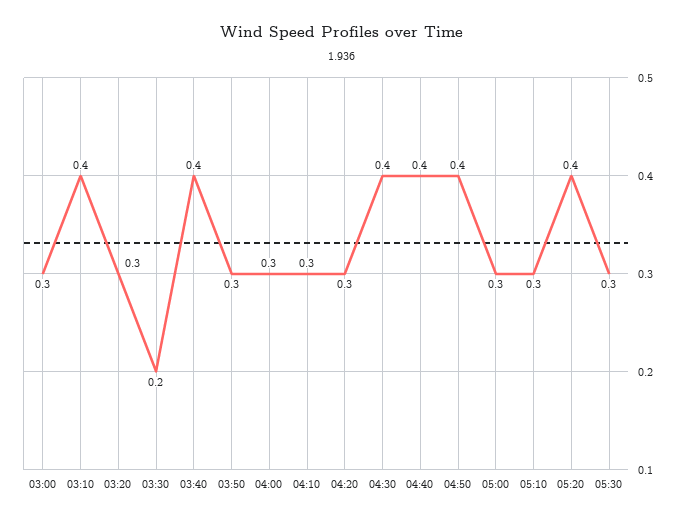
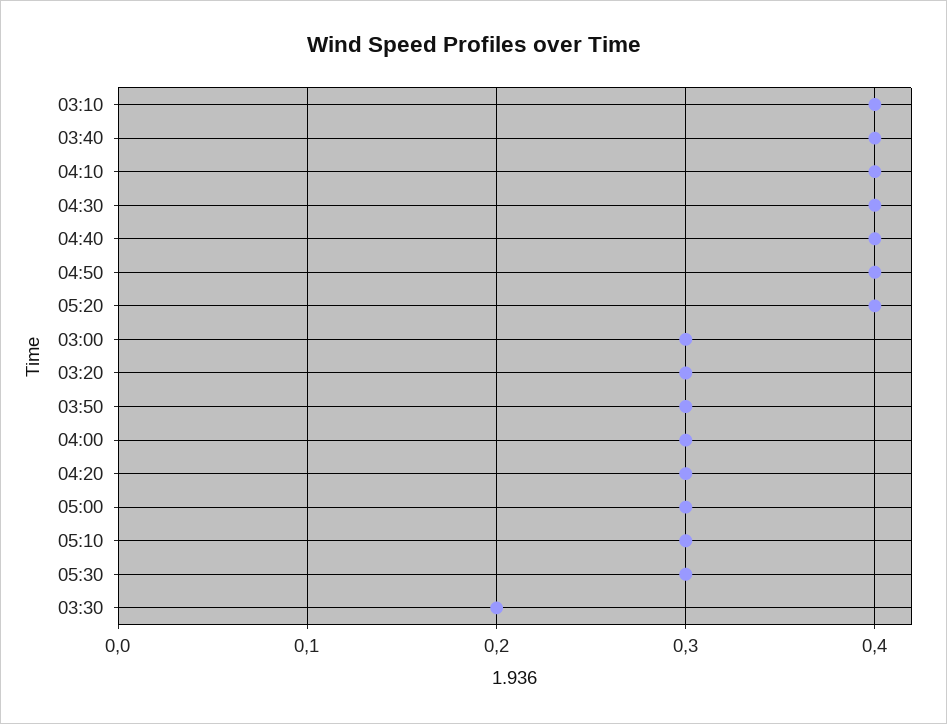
04:10: 0.3 -> 0.4

